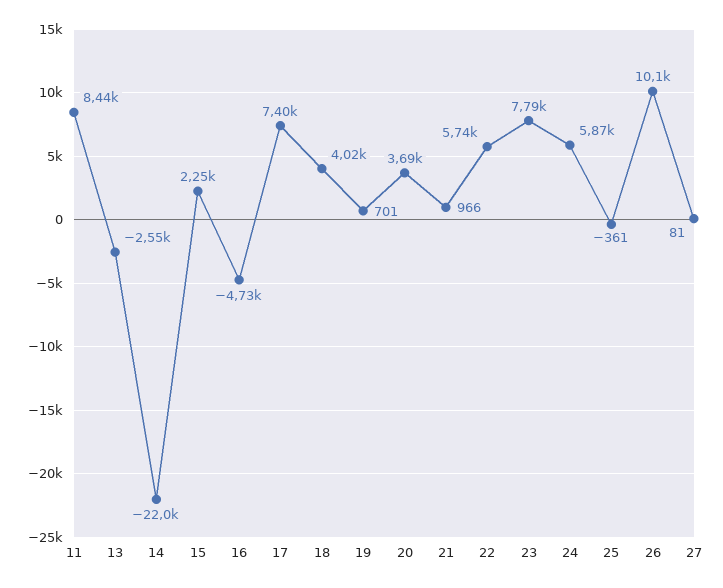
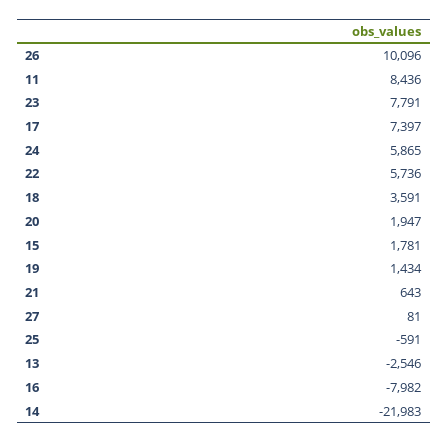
15: 2250 -> 1781
16: -4730 -> -7982
18: 4020 -> 3591
19: 701 -> 1434
20: 3690 -> 1947
21: 966 -> 643
25: -361 -> -591

